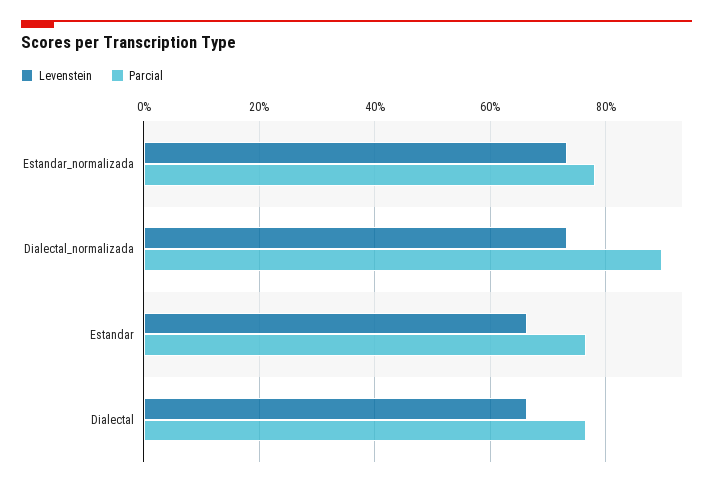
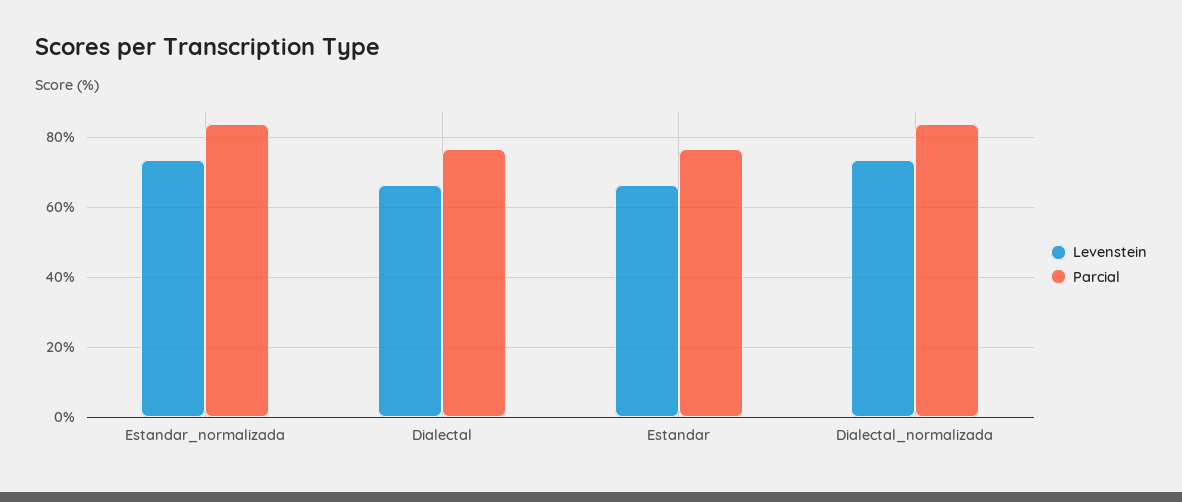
Parcial, Estandar_normalizada: 78 -> 84
Parcial, Dialectal_normalizada: 90 -> 84

